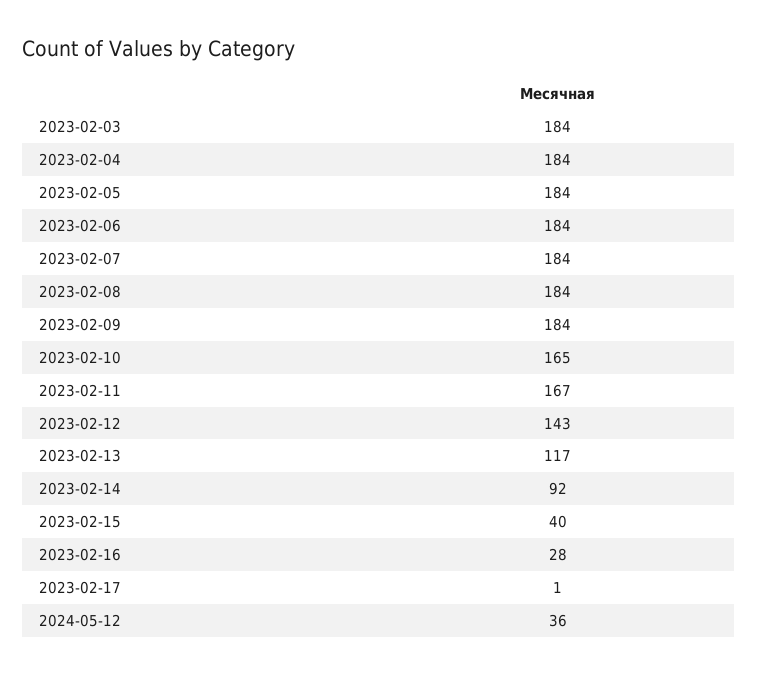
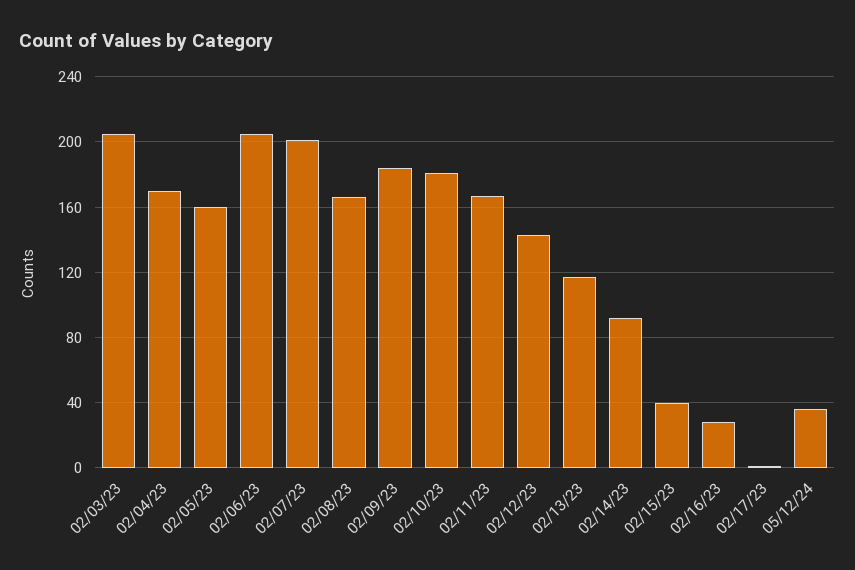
2023-02-03: 184 -> 205
2023-02-04: 184 -> 170
2023-02-05: 184 -> 160
2023-02-06: 184 -> 205
2023-02-07: 184 -> 200
2023-02-08: 184 -> 165
2023-02-10: 165 -> 180

